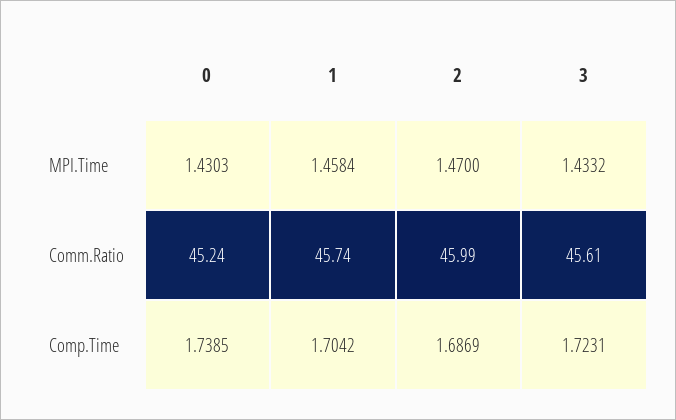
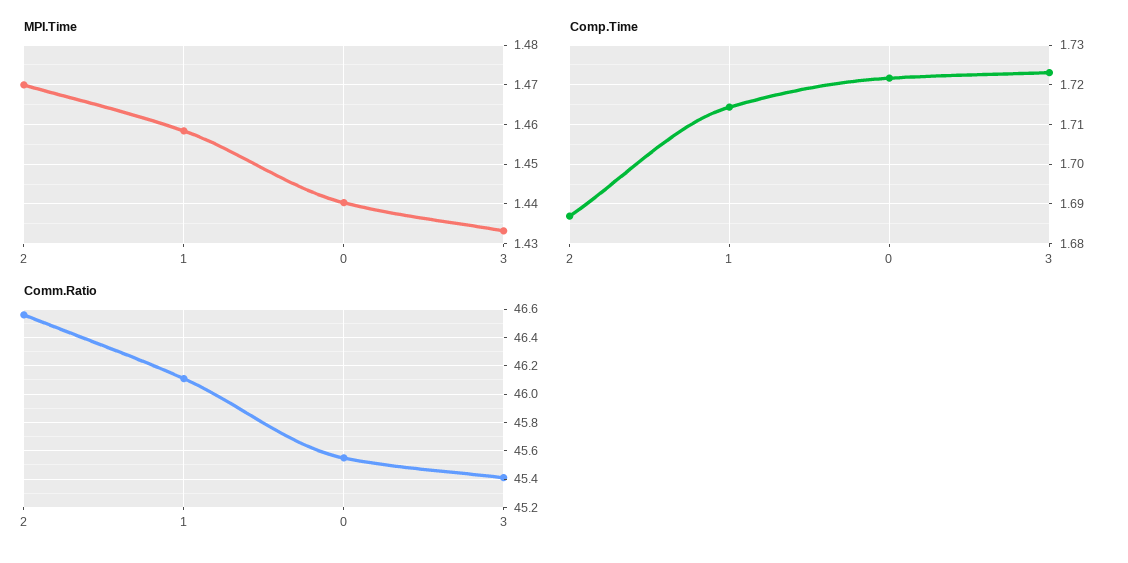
MPI.Time, 0: 1.4303 -> 1.44
Comm.Ratio, 0: 45.24 -> 45.55
Comm.Ratio, 1: 45.74 -> 46.1
Comm.Ratio, 2: 45.99 -> 46.55
Comm.Ratio, 3: 45.61 -> 45.4
Comp.Time, 0: 1.7385 -> 1.722
Comp.Time, 1: 1.7042 -> 1.714

